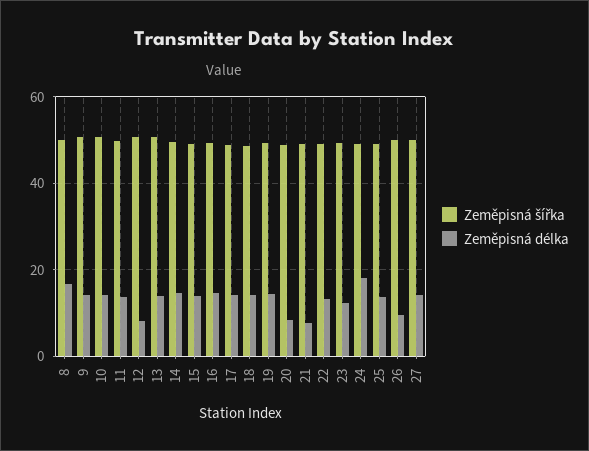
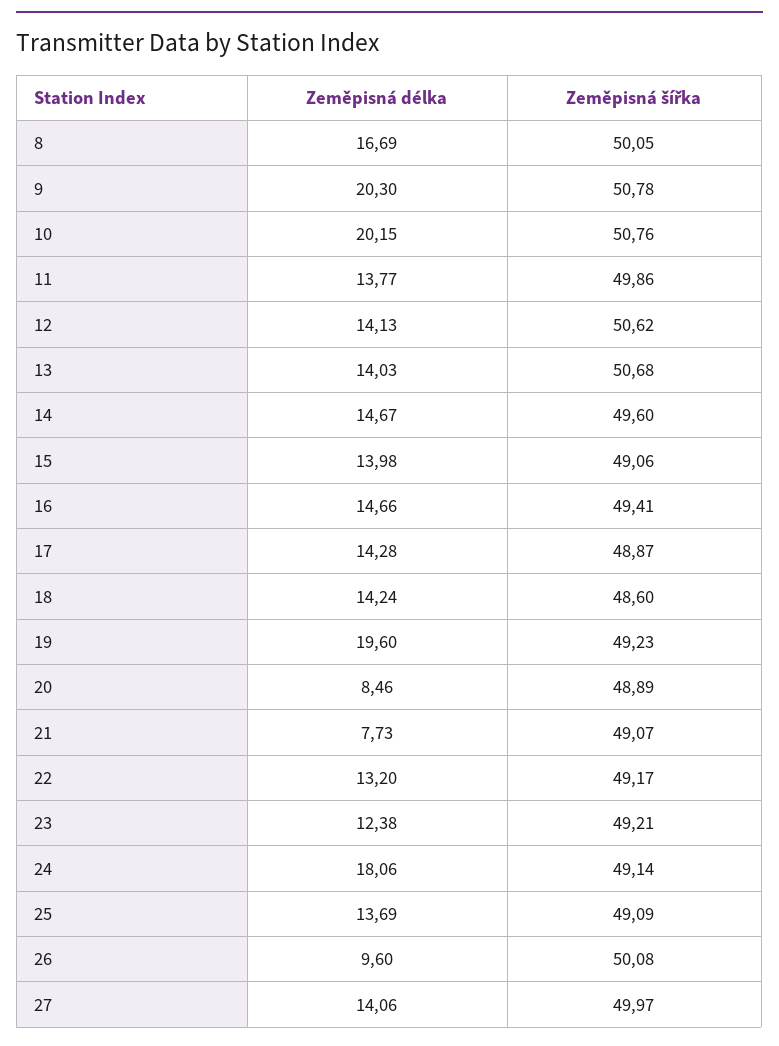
Zeměpisná délka, 9: 14 -> 20.3
Zeměpisná délka, 10: 14 -> 20.15
Zeměpisná délka, 12: 8 -> 14.13
Zeměpisná délka, 19: 14 -> 19.6

